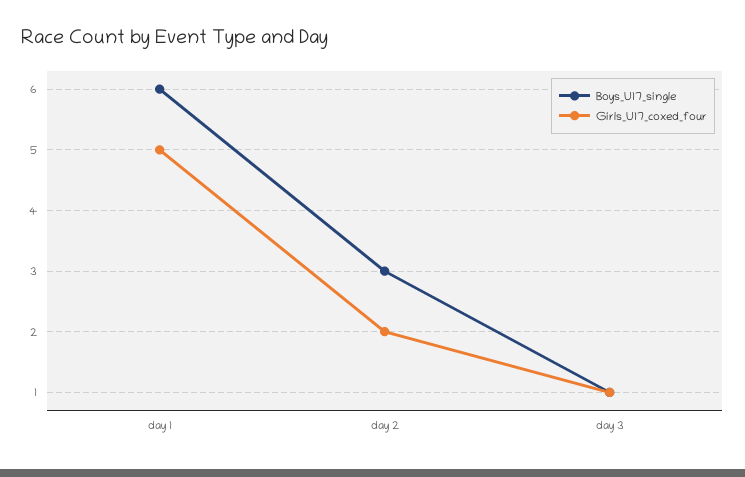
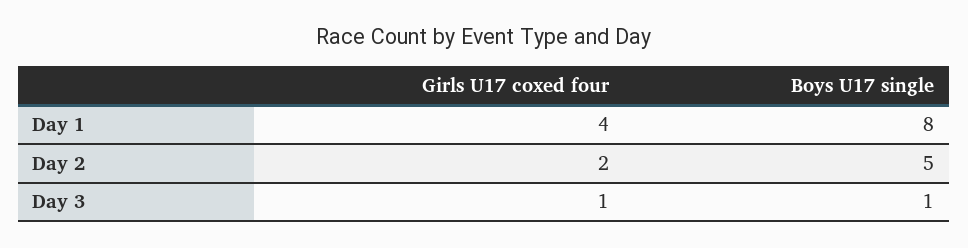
Boys_U17_single, day 1: 6 -> 8
Girls_U17_coxed_four, day 1: 5 -> 4
Boys_U17_single, day 2: 3 -> 5

